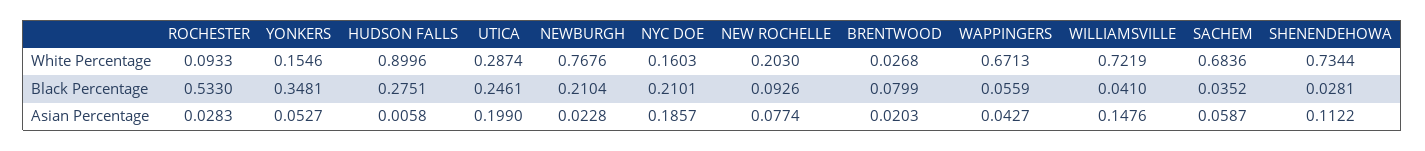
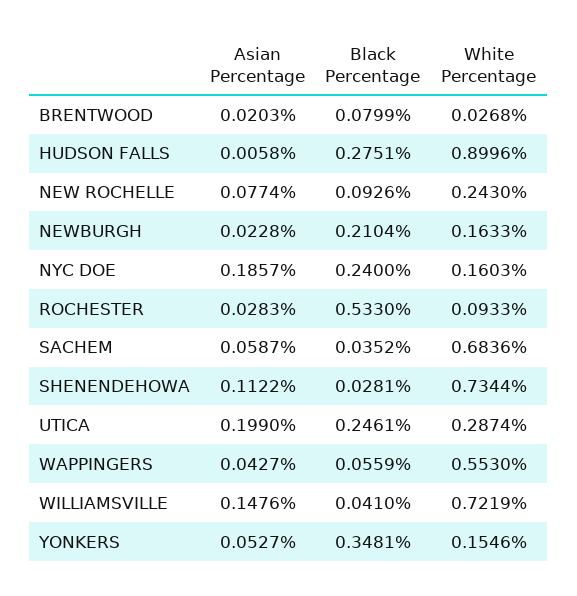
NEWBURGH, White Percentage: 0.7676 -> 0.1633
NEW ROCHELLE, White Percentage: 0.203 -> 0.243
WAPPINGERS, White Percentage: 0.6713 -> 0.553
NYC DOE, Black Percentage: 0.2101 -> 0.24

